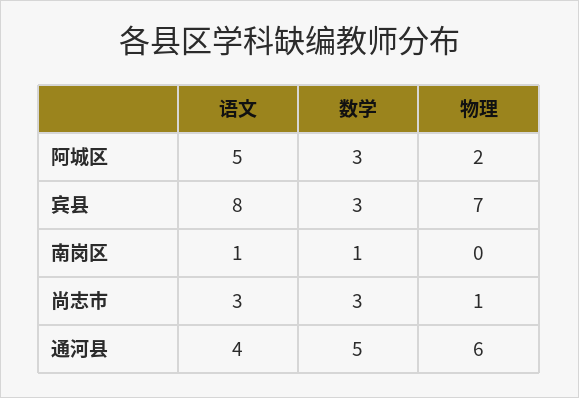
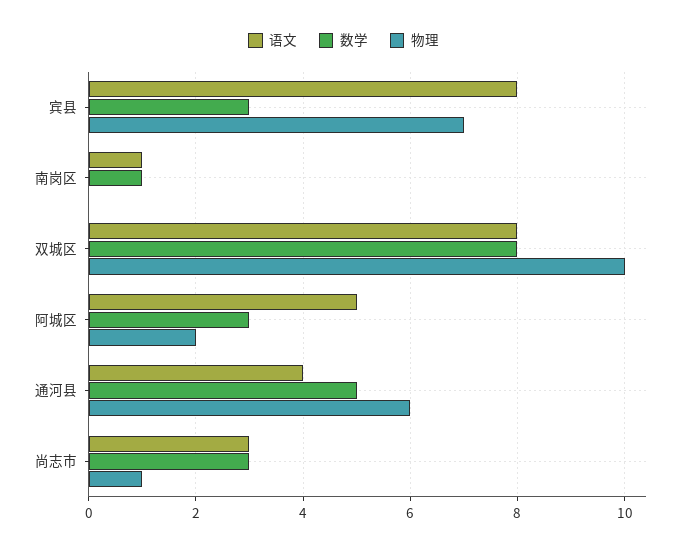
语文, 双城区: none -> 8
数学, 双城区: none -> 8
物理, 双城区: none -> 10

